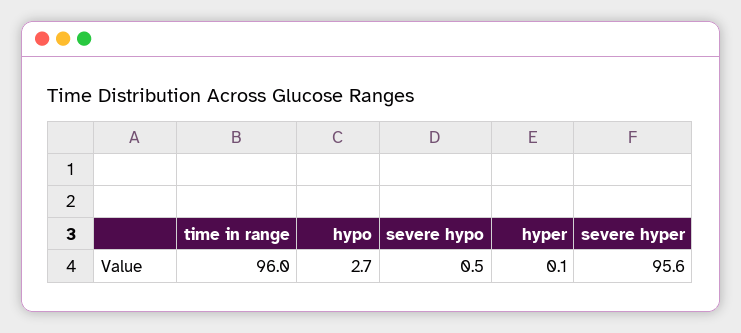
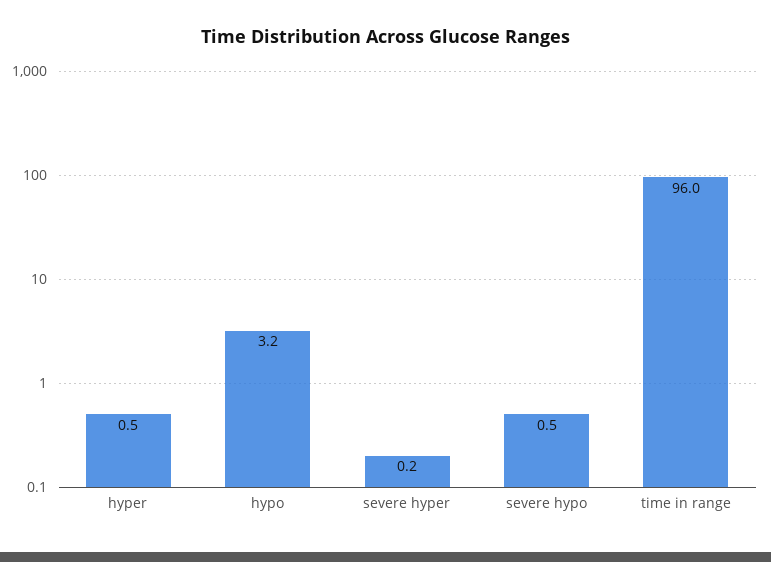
hypo: 2.7 -> 3.2
hyper: 0.1 -> 0.5
severe hyper: 95.6 -> 0.2

